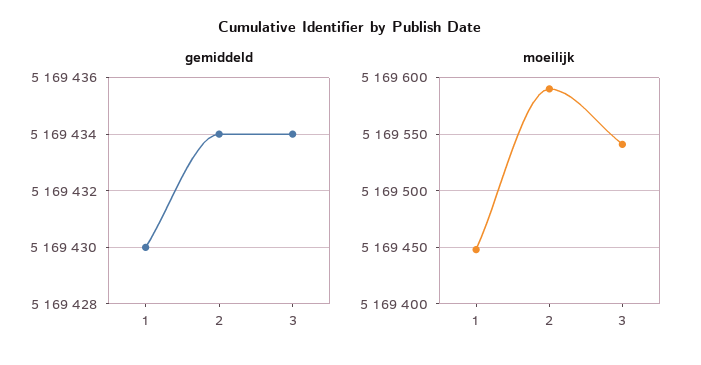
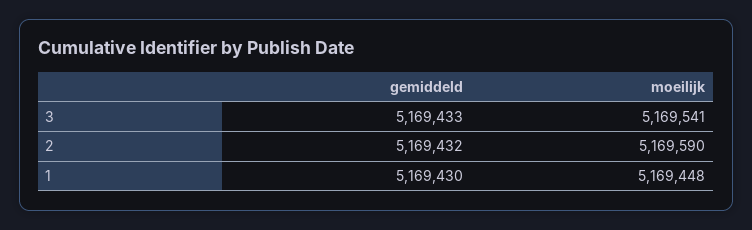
gemiddeld, 2: 5169434 -> 5169432
gemiddeld, 3: 5169434 -> 5169433

